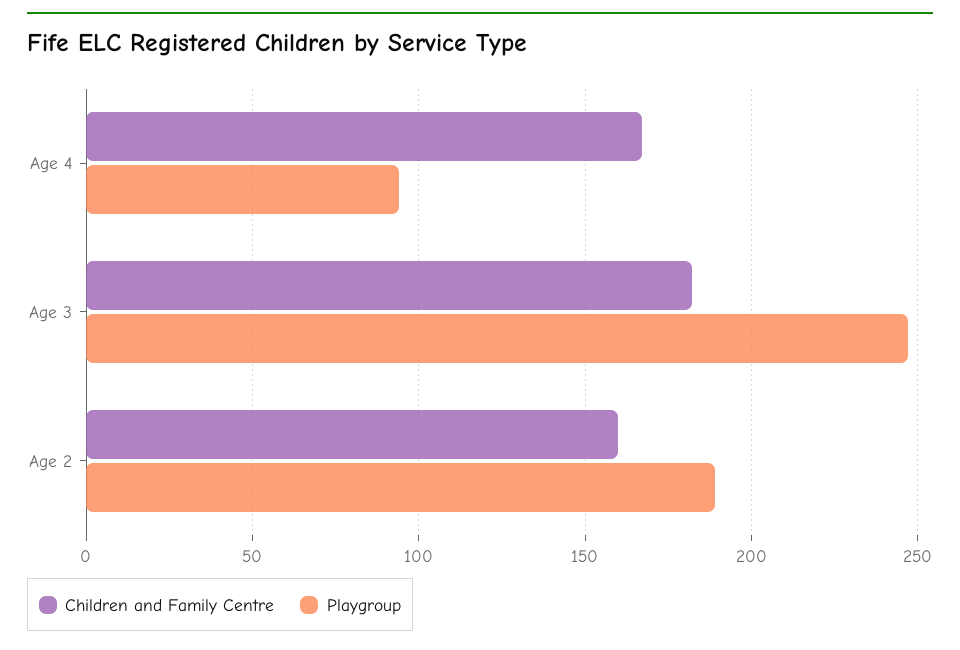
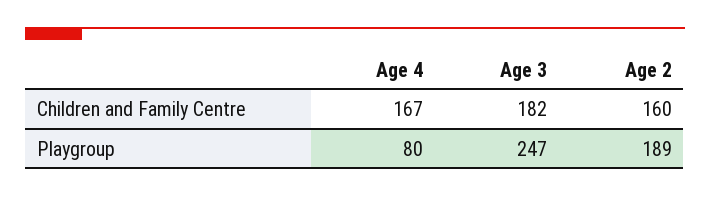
Playgroup, Age 4: 95 -> 80

